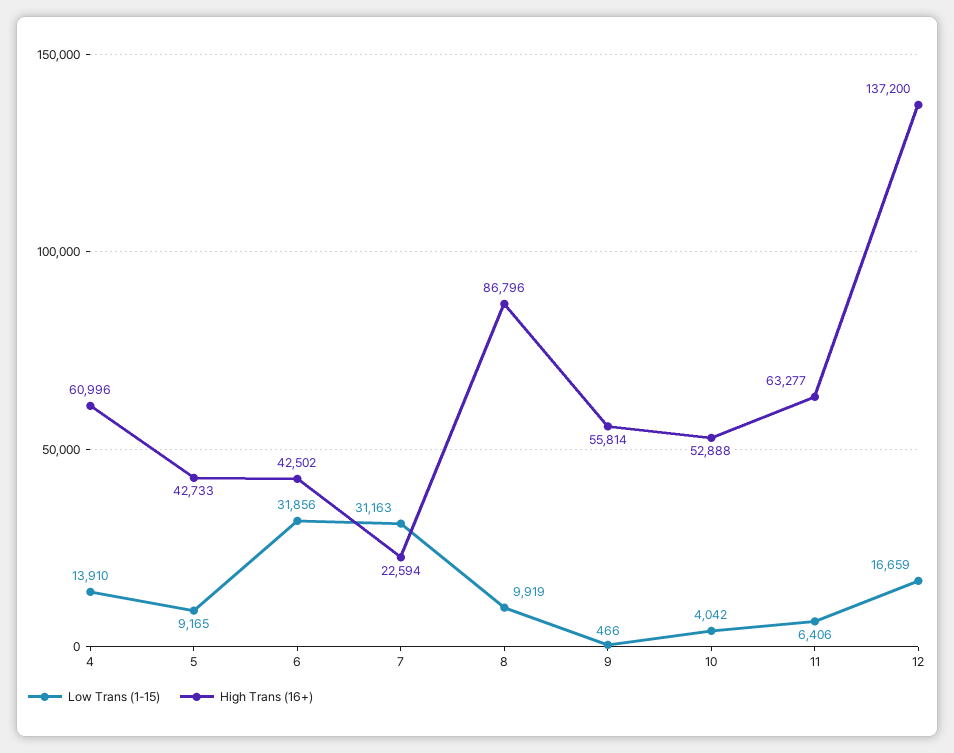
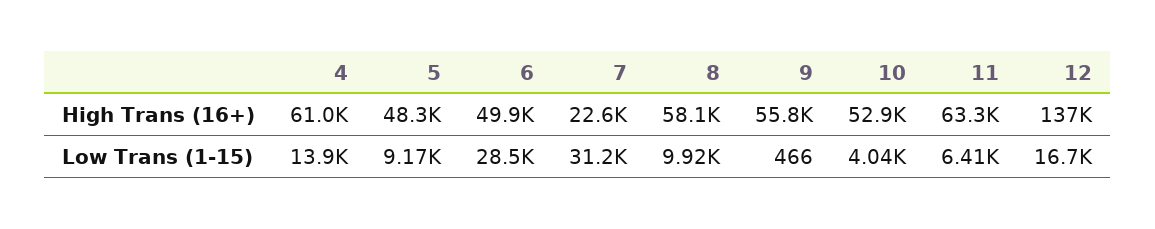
High Trans (16+), 5: 42733 -> 48300
Low Trans (1-15), 6: 31856 -> 28500
High Trans (16+), 6: 42502 -> 49900
High Trans (16+), 8: 86796 -> 58100

